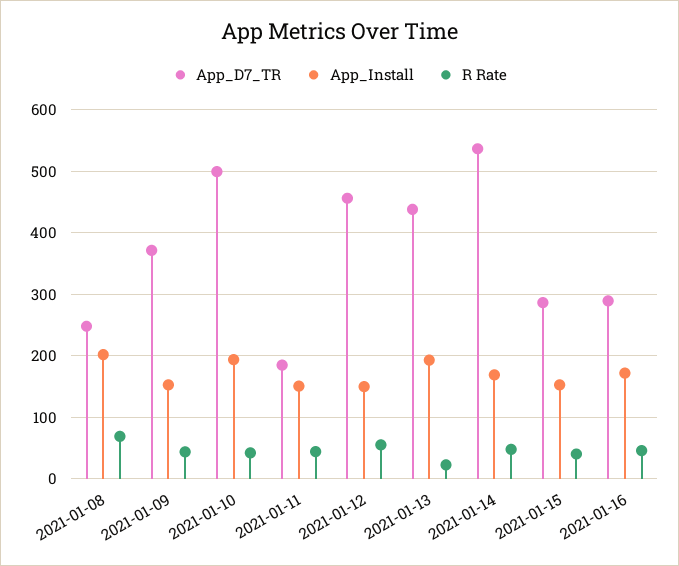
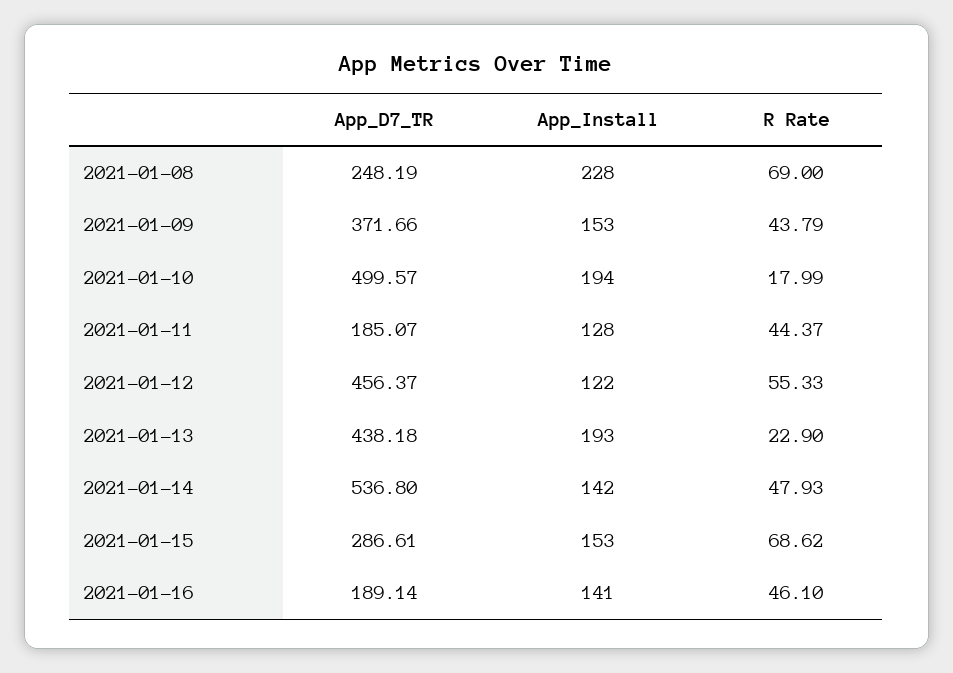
App_Install, 2021-01-08: 200 -> 228
R Rate, 2021-01-10: 40 -> 17.99
App_Install, 2021-01-11: 150 -> 128
App_Install, 2021-01-12: 150 -> 122
App_Install, 2021-01-14: 170 -> 142
R Rate, 2021-01-15: 40 -> 68.62
App_D7_TR, 2021-01-16: 290 -> 189.14
App_Install, 2021-01-16: 170 -> 141

